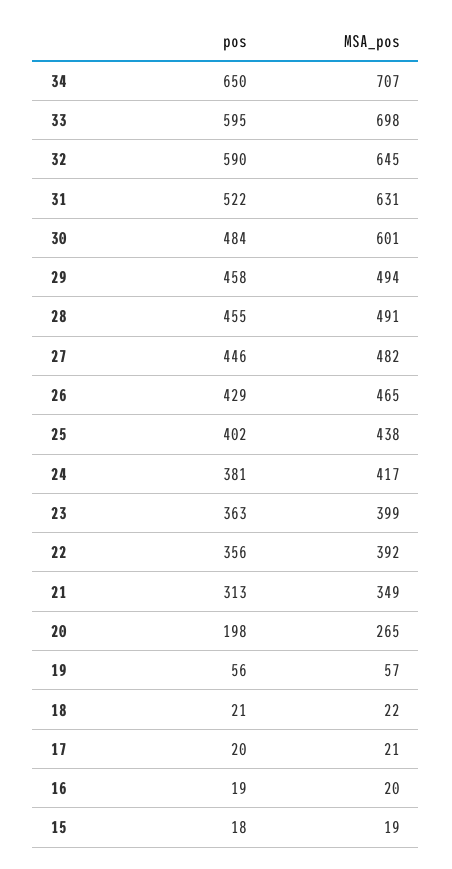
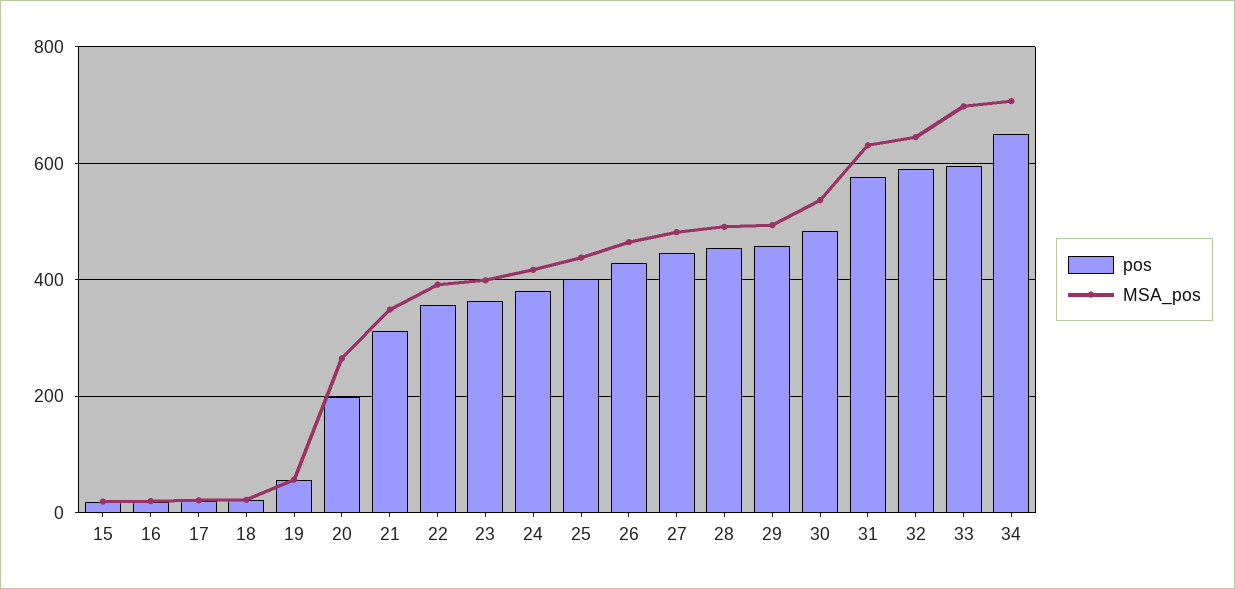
pos, 31: 522 -> 580
MSA_pos, 30: 601 -> 540

